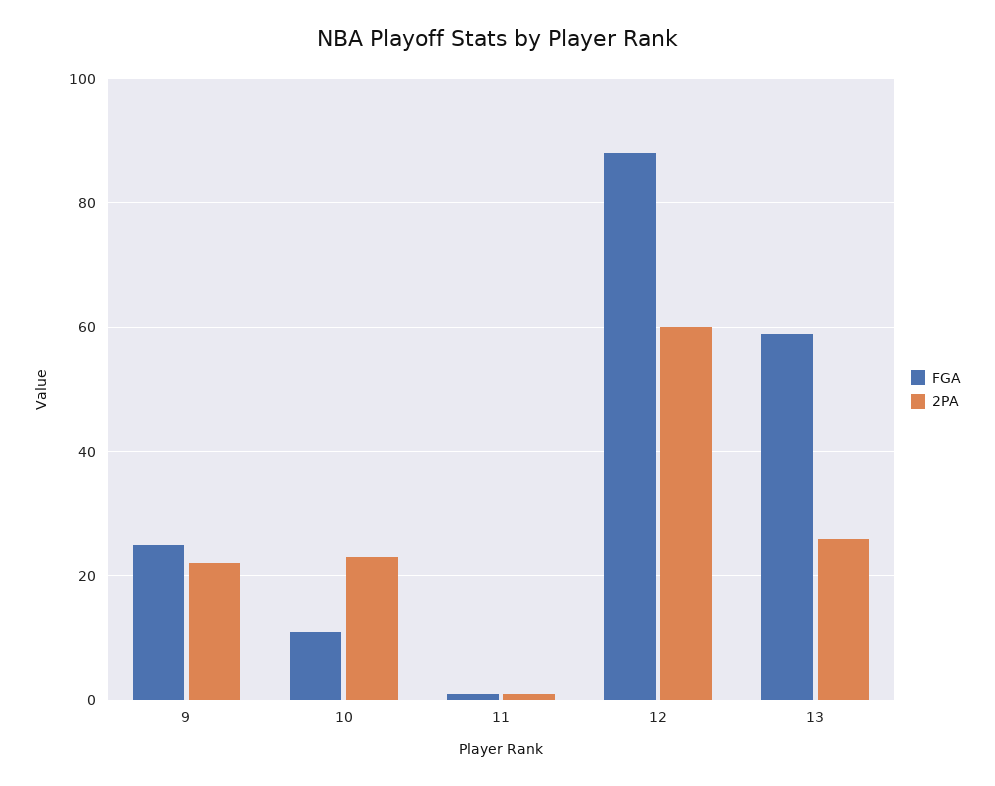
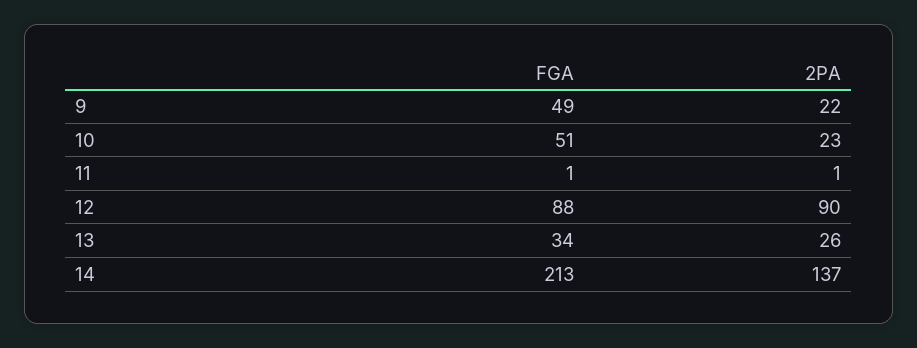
FGA, 9: 25 -> 49
FGA, 10: 10 -> 51
2PA, 12: 60 -> 90
FGA, 13: 60 -> 34
FGA, 14: none -> 213
2PA, 14: none -> 137

